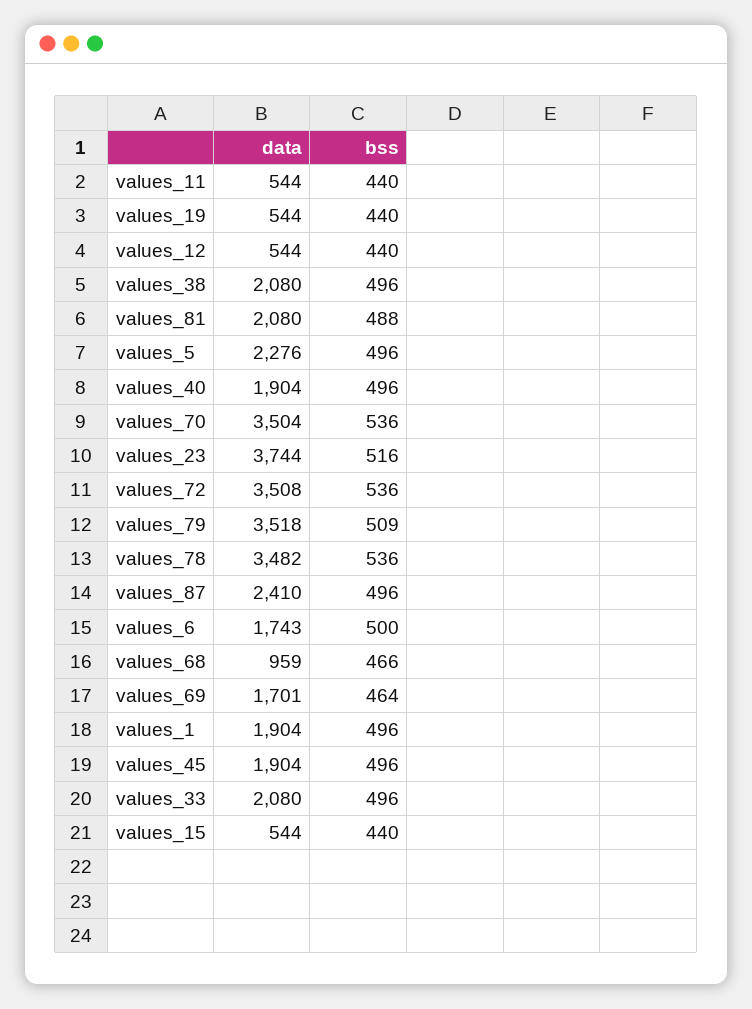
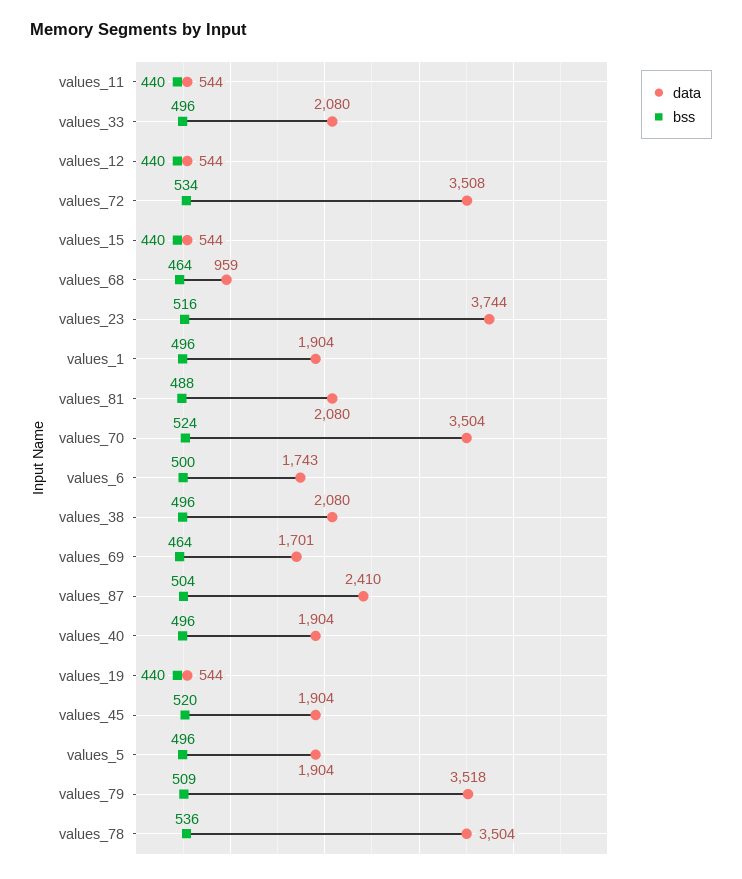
data, values_5: 2276 -> 1904
bss, values_70: 536 -> 524
bss, values_72: 536 -> 534
data, values_78: 3482 -> 3504
bss, values_87: 496 -> 504
bss, values_68: 466 -> 464
bss, values_45: 496 -> 520

